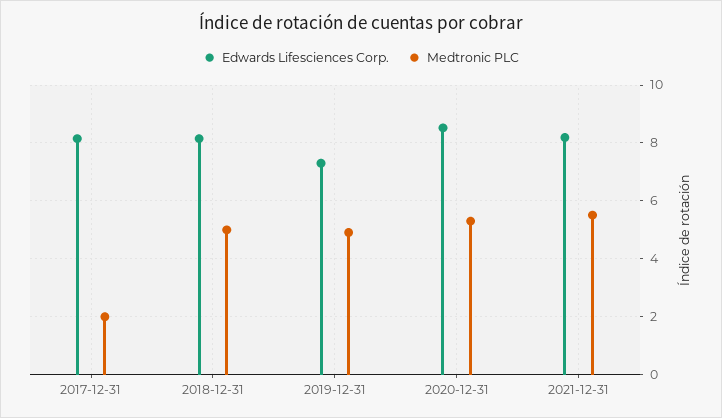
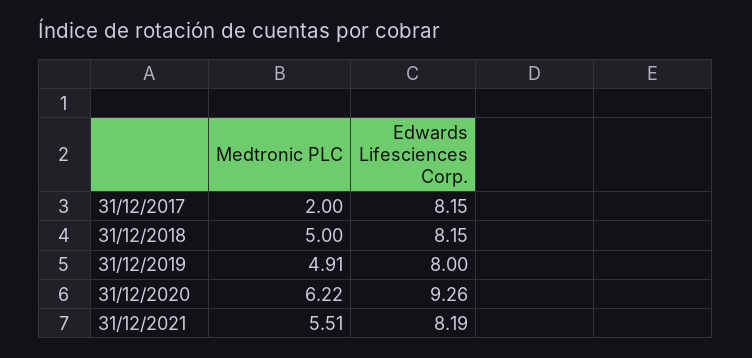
Edwards Lifesciences Corp., 2019-12-31: 7.25 -> 8
Edwards Lifesciences Corp., 2020-12-31: 8.5 -> 9.26
Medtronic PLC, 2020-12-31: 5.25 -> 6.22

